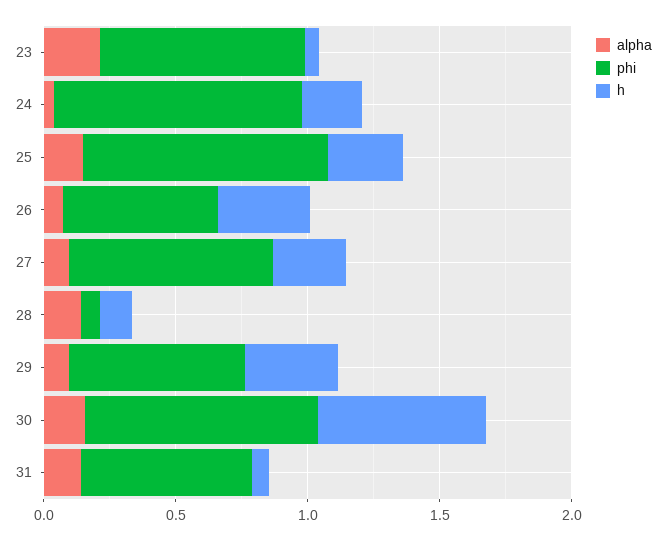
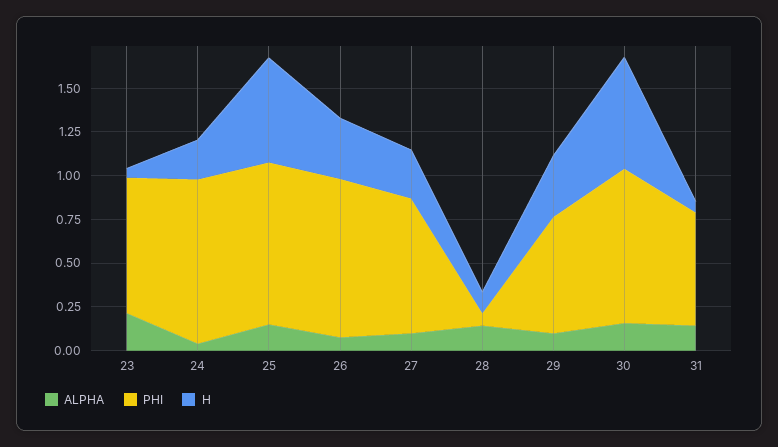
h, 25: 0.3 -> 0.6
phi, 26: 0.6 -> 0.9

